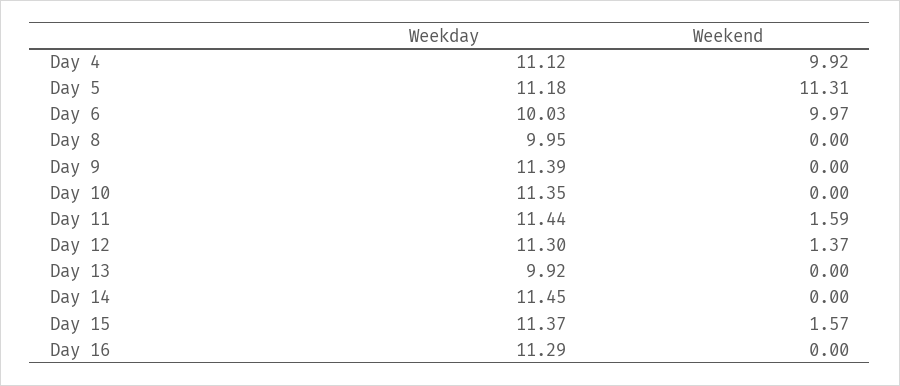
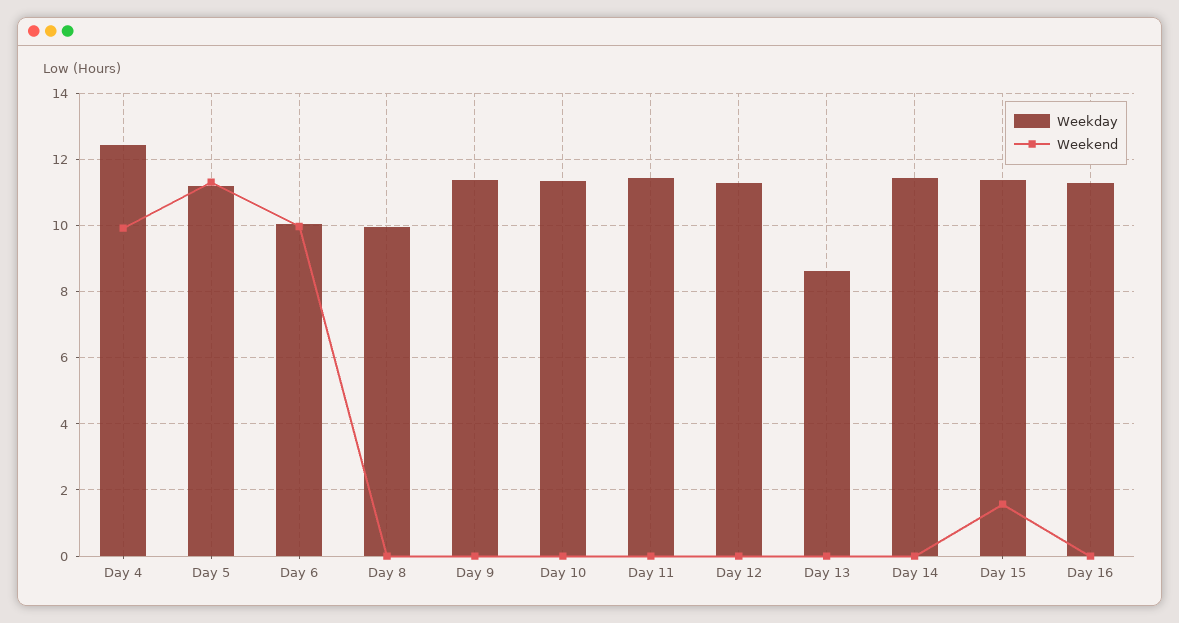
Weekday, Day 4: 11.12 -> 12.4
Weekend, Day 11: 1.59 -> 0
Weekend, Day 12: 1.37 -> 0
Weekday, Day 13: 9.92 -> 8.6

